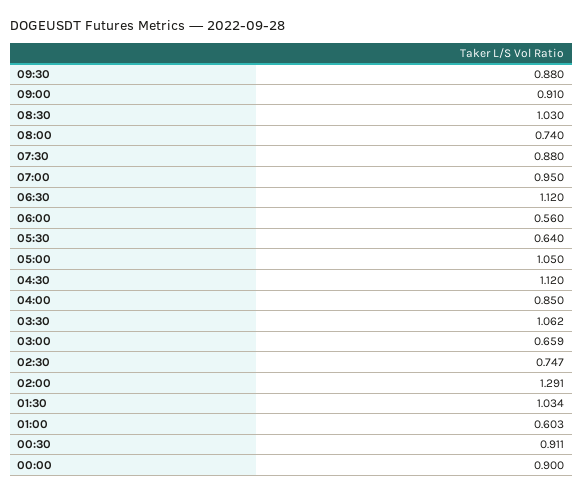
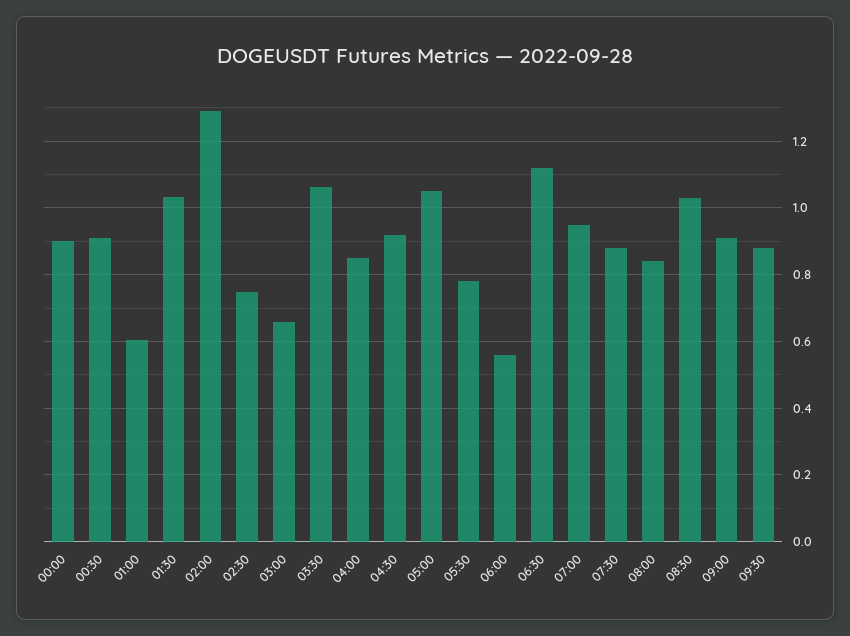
08:00: 0.74 -> 0.84
05:30: 0.64 -> 0.78
04:30: 1.12 -> 0.92

